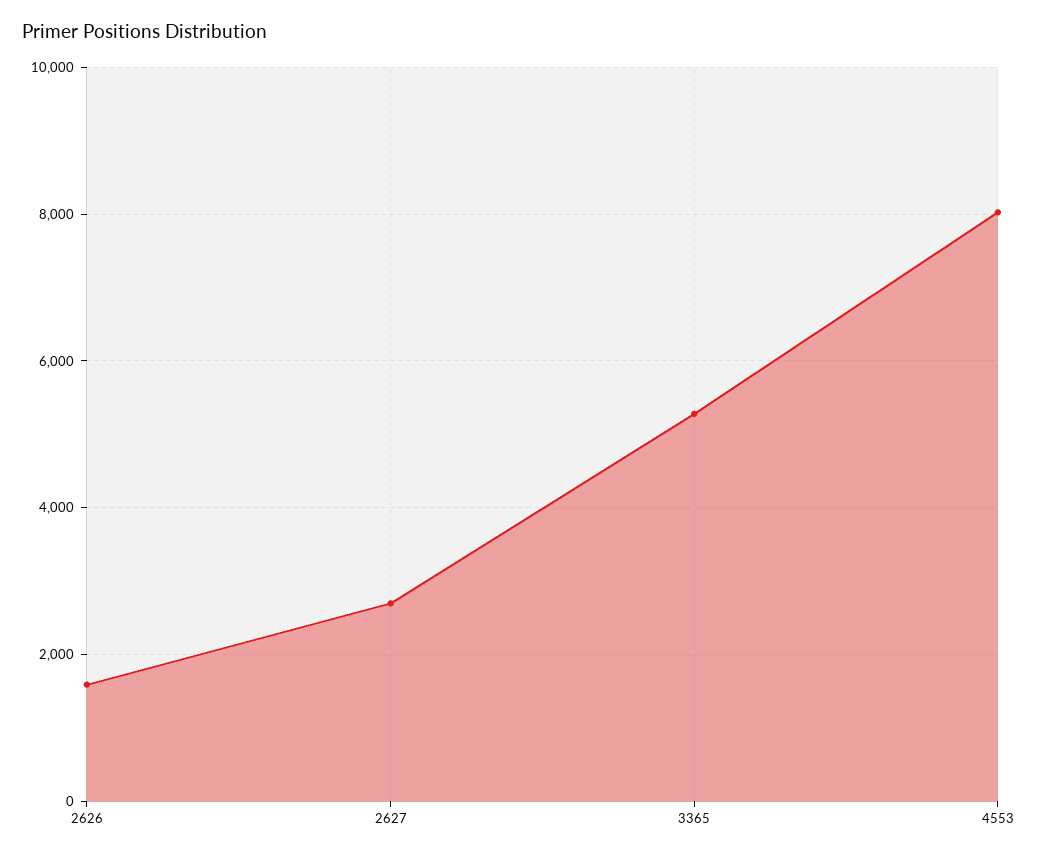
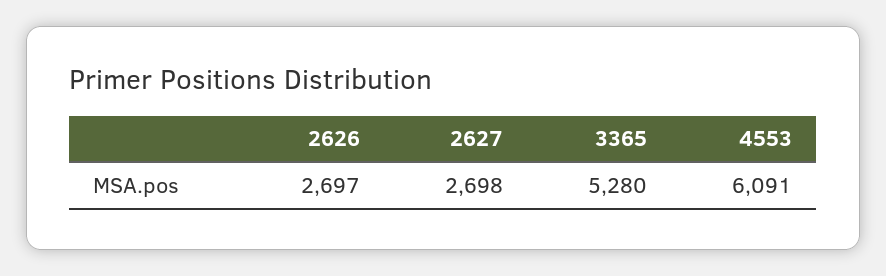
2626: 1600 -> 2697
4553: 8000 -> 6091

